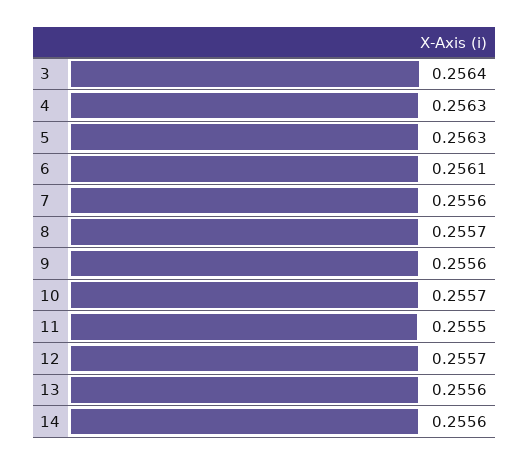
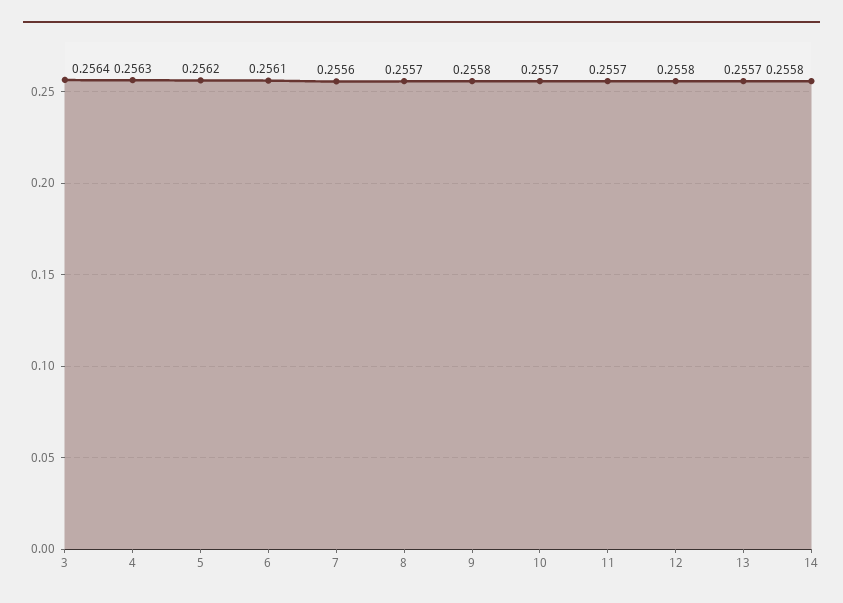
5: 0.2563 -> 0.2562
9: 0.2556 -> 0.2558
11: 0.2555 -> 0.2557
12: 0.2557 -> 0.2558
13: 0.2556 -> 0.2557
14: 0.2556 -> 0.2558

